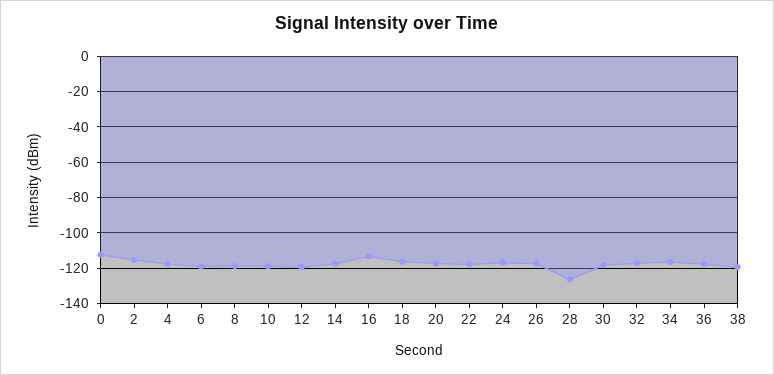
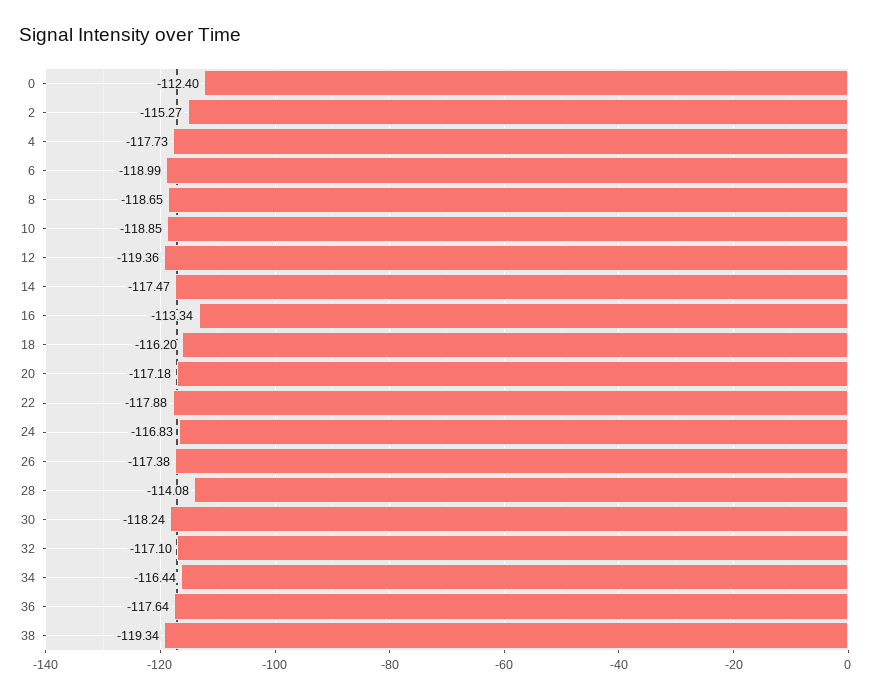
28: -125 -> -114.08

